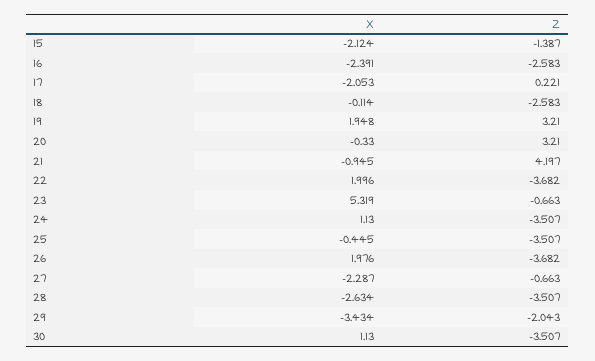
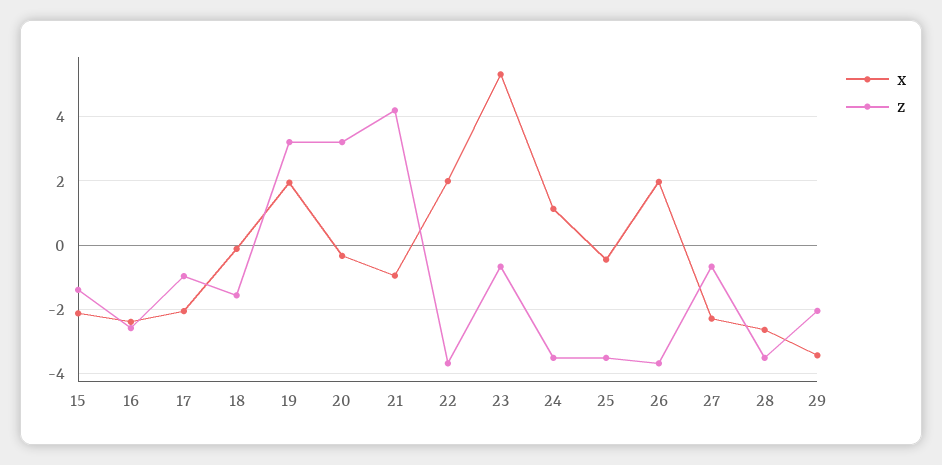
Z, 17: 0.221 -> -1
Z, 18: -2.583 -> -1.6
X, 30: 1.13 -> none
Z, 30: -3.507 -> none

